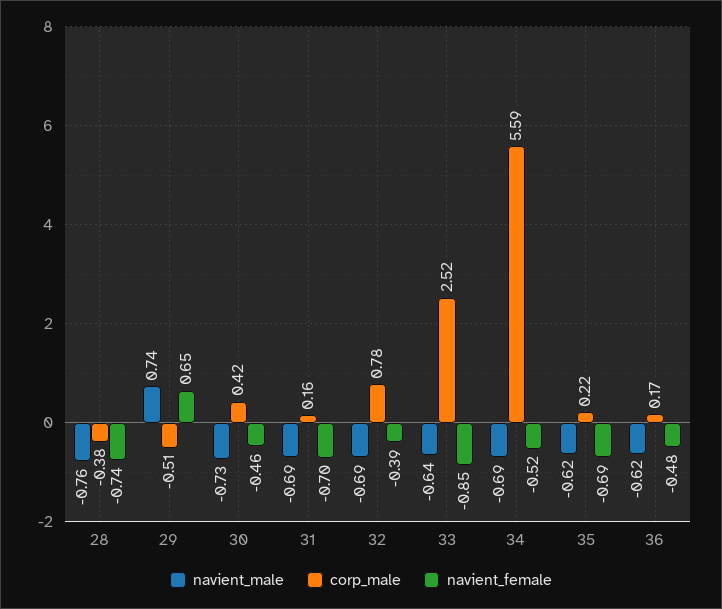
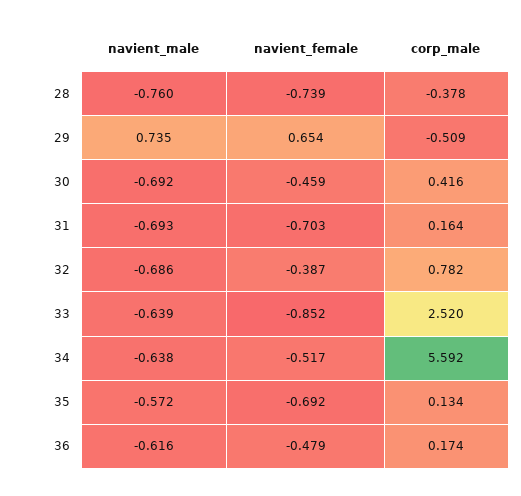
navient_male, 30: -0.73 -> -0.692
navient_male, 34: -0.69 -> -0.638
navient_male, 35: -0.62 -> -0.572
corp_male, 35: 0.22 -> 0.134

